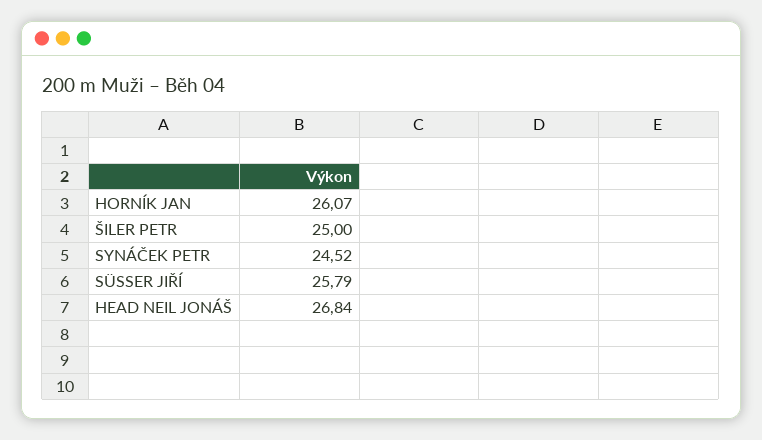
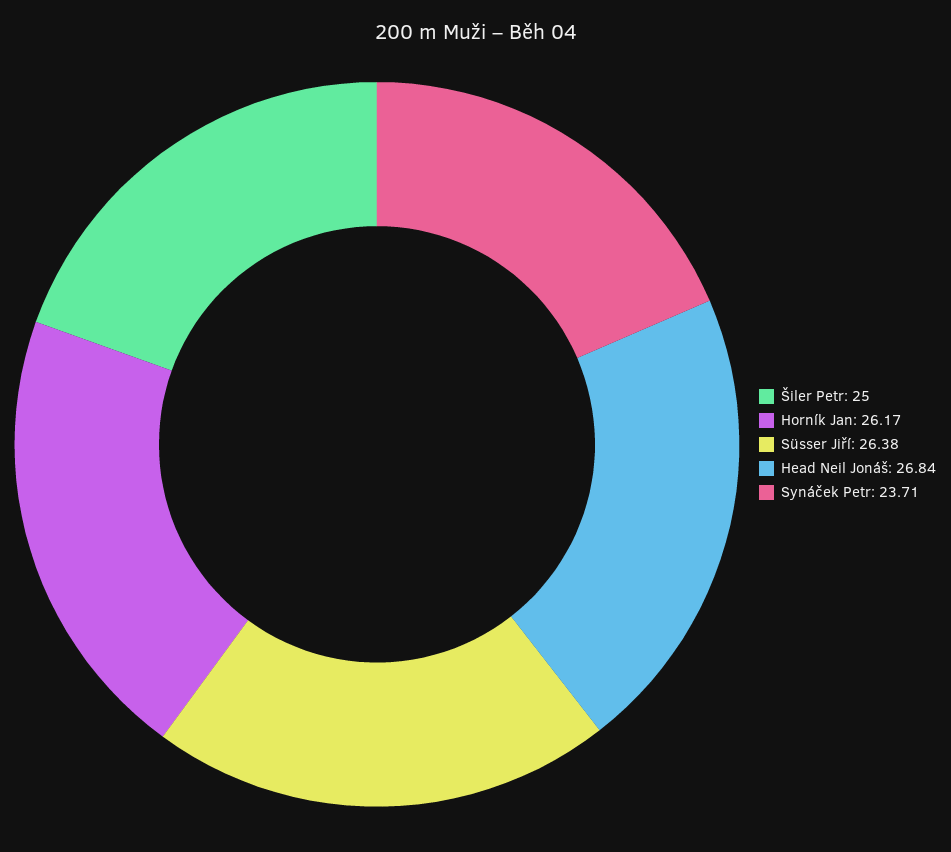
HORNÍK JAN: 26.07 -> 26.17
SYNÁČEK PETR: 24.52 -> 23.71
SÜSSER JIŘÍ: 25.79 -> 26.38

